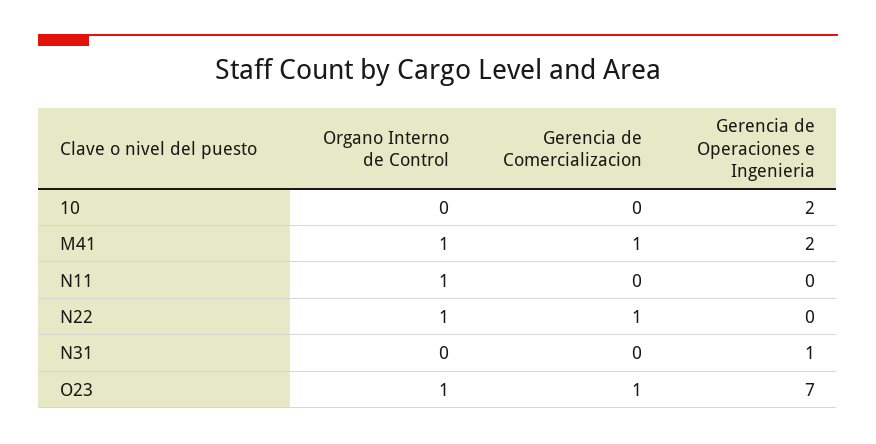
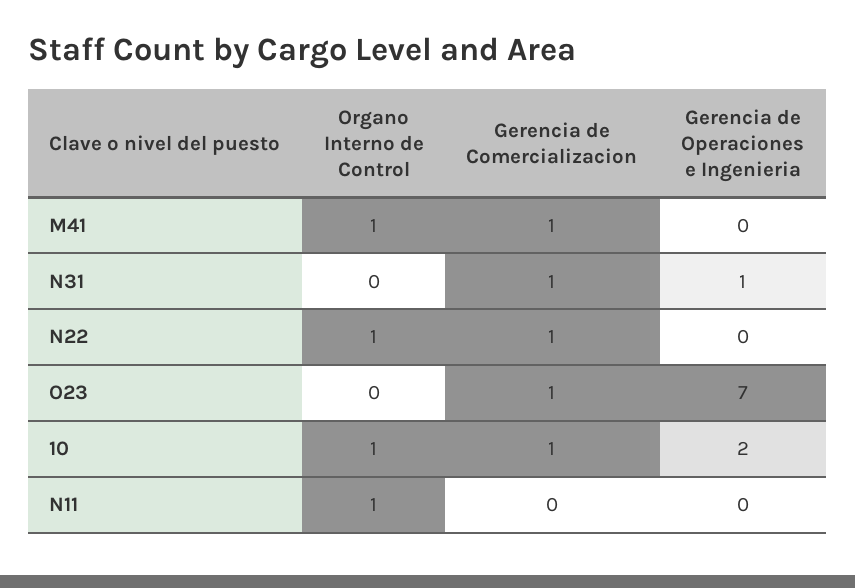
Organo Interno de Control, 10: 0 -> 1
Gerencia de Comercializacion, 10: 0 -> 1
Gerencia de Operaciones e Ingenieria, M41: 2 -> 0
Gerencia de Comercializacion, N31: 0 -> 1
Organo Interno de Control, O23: 1 -> 0

